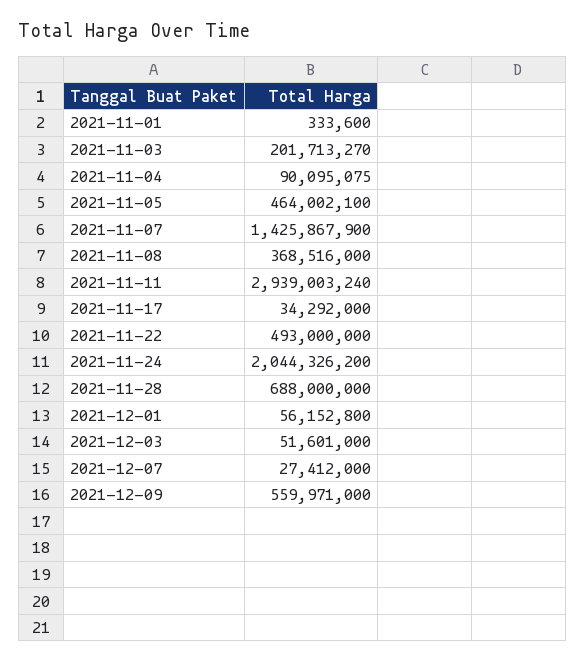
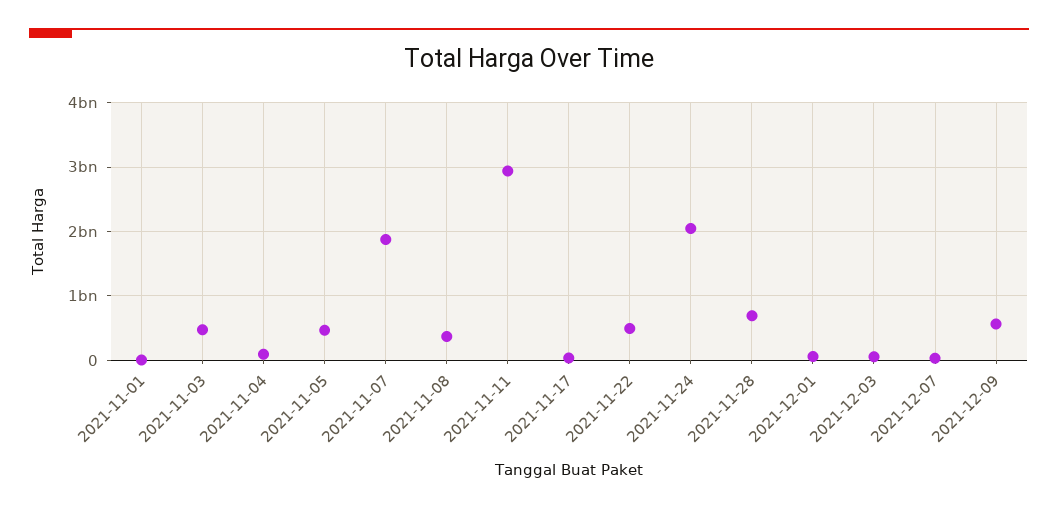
2021-11-03: 201713270 -> 500000000
2021-11-07: 1425867900 -> 1900000000

